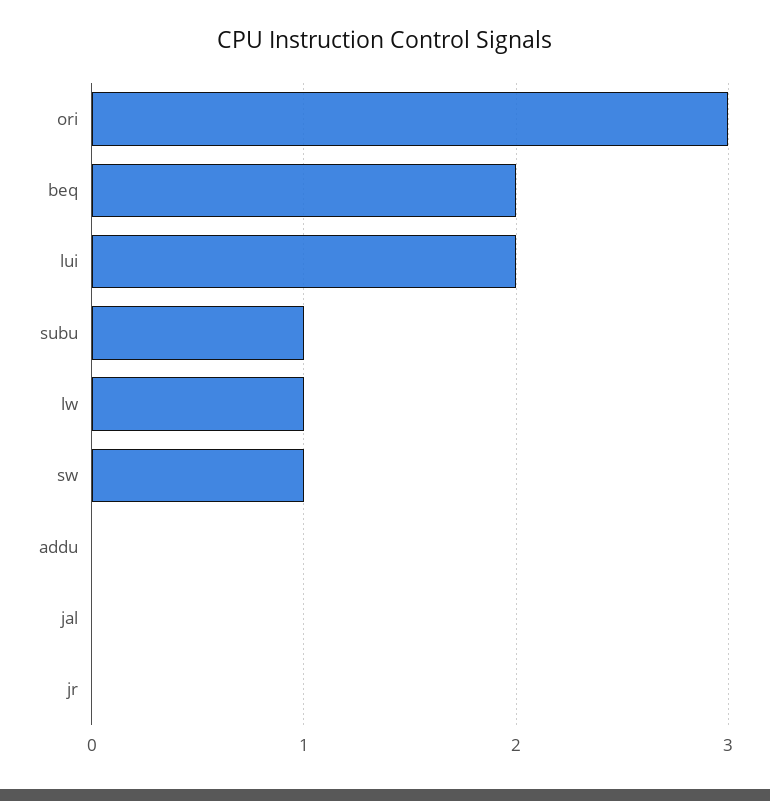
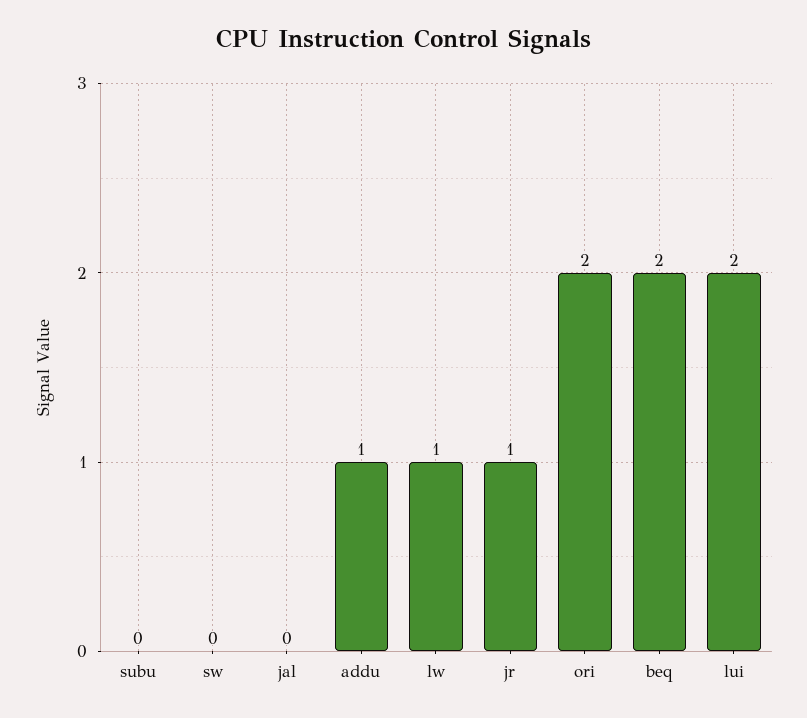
ori: 3 -> 2
subu: 1 -> 0
sw: 1 -> 0
addu: 0 -> 1
jr: 0 -> 1

